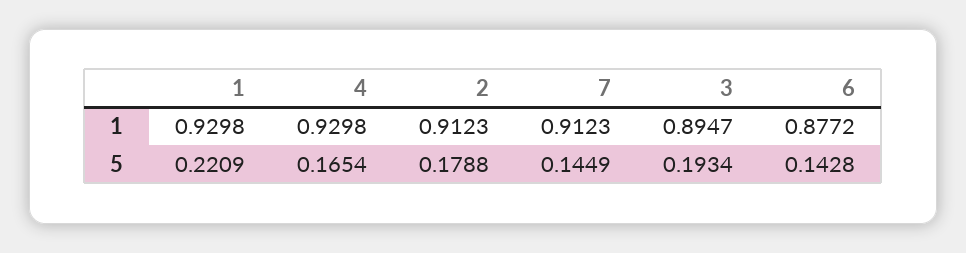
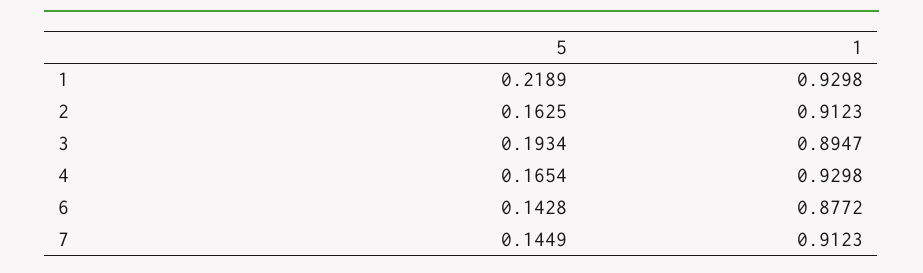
1, 5: 0.2209 -> 0.2189
2, 5: 0.1788 -> 0.1625

